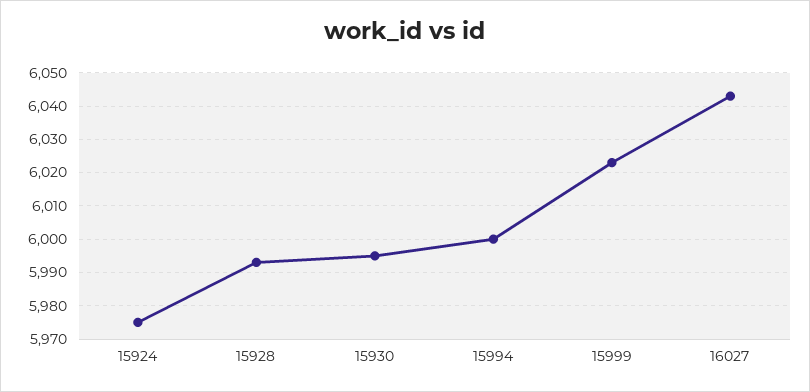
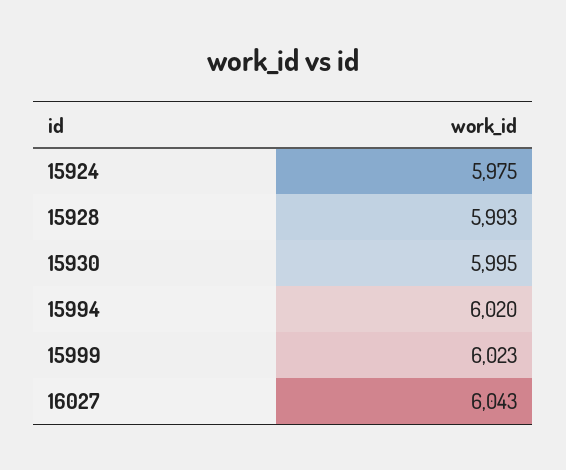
15994: 6000 -> 6020

